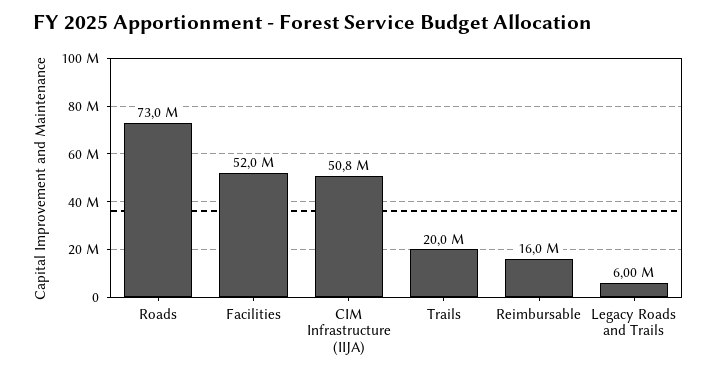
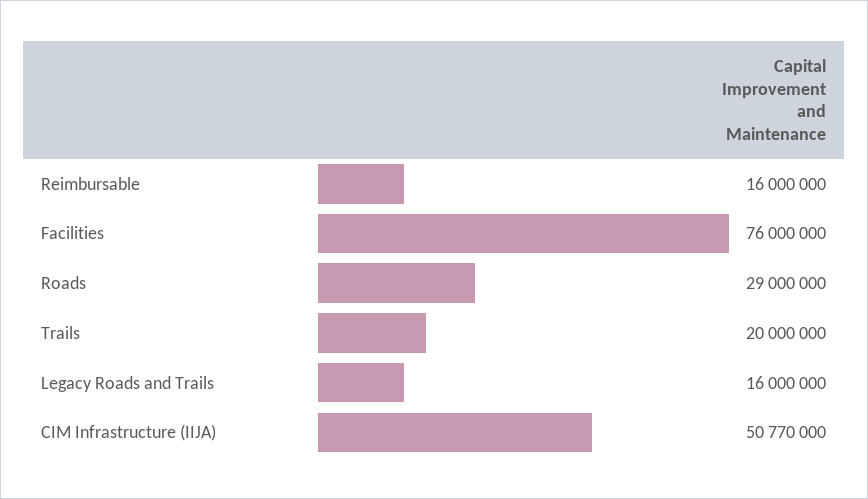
Roads: 73000000 -> 29000000
Facilities: 52000000 -> 76000000
Legacy Roads and Trails: 6000000 -> 16000000

